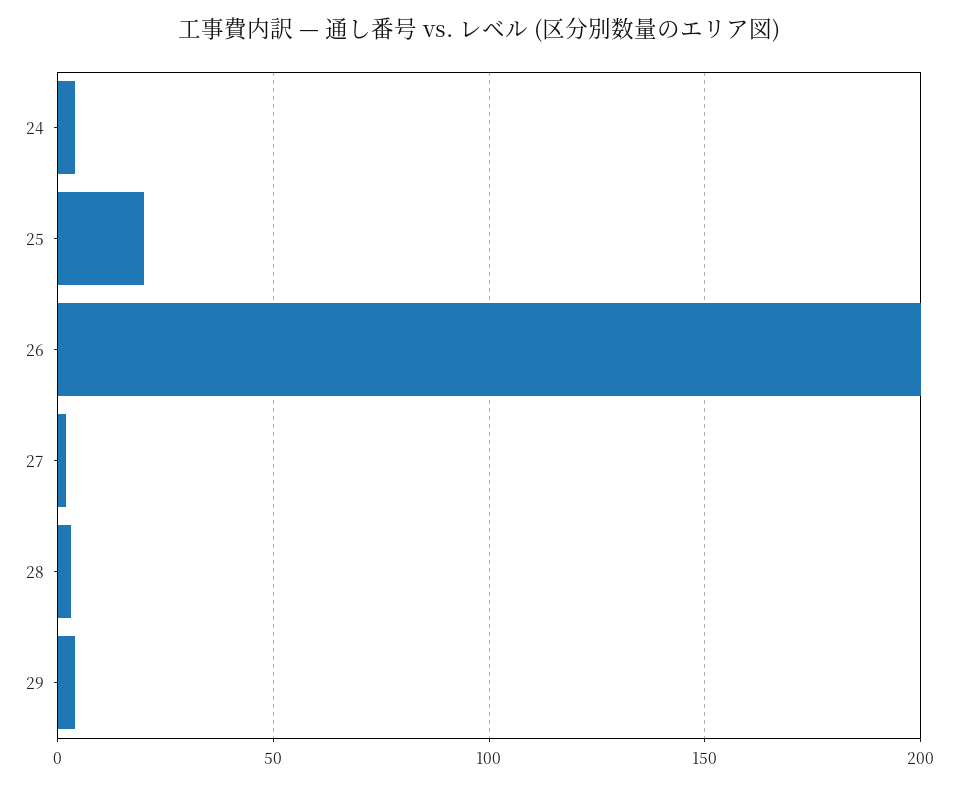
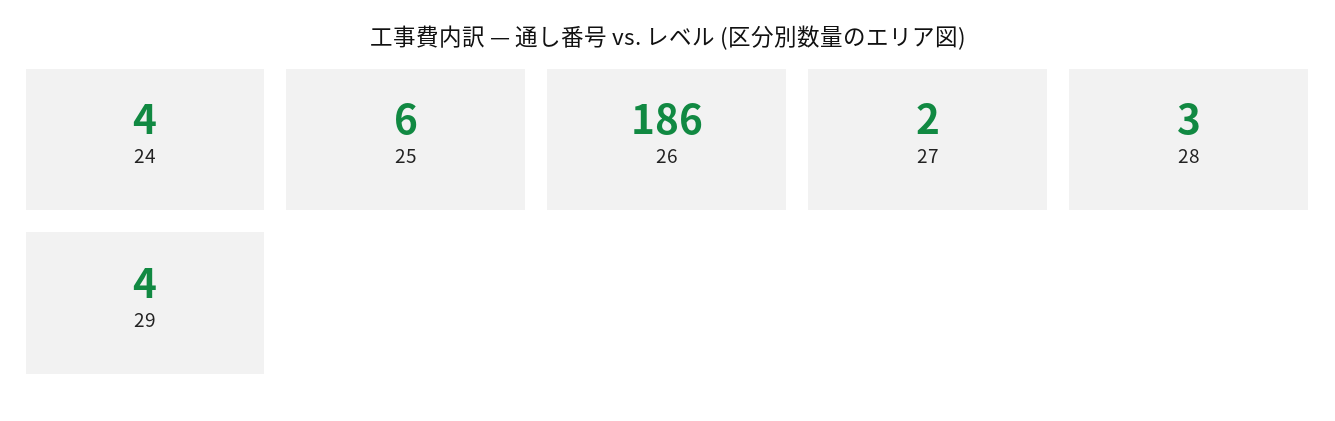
25: 20 -> 6
26: 200 -> 186

